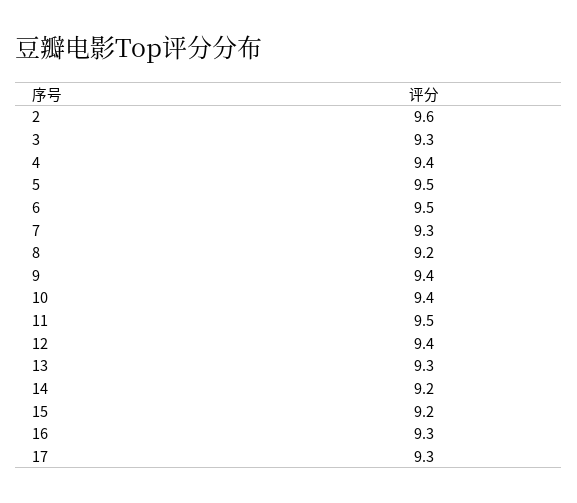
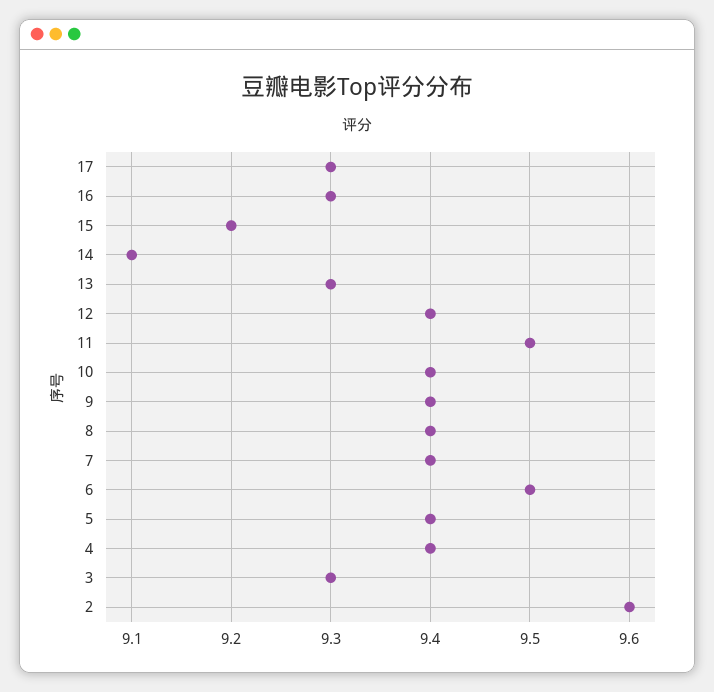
5: 9.5 -> 9.4
7: 9.3 -> 9.4
8: 9.2 -> 9.4
14: 9.2 -> 9.1

